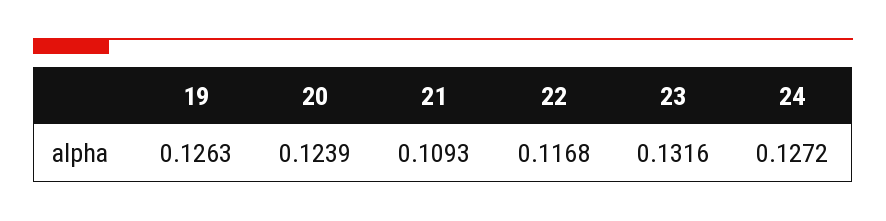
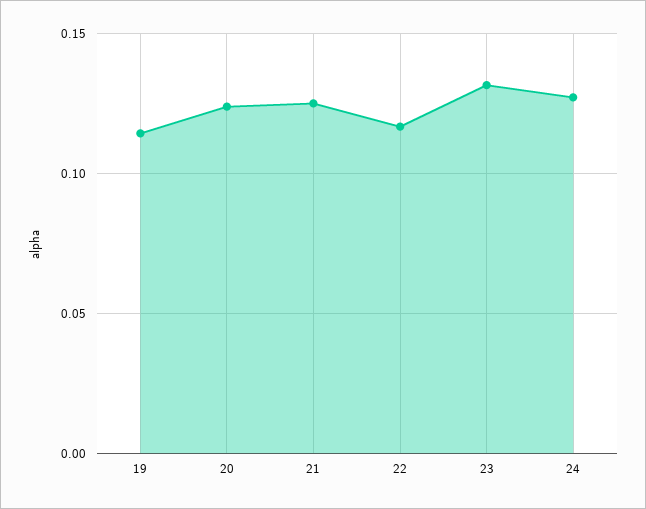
19: 0.1263 -> 0.115
21: 0.1093 -> 0.125

